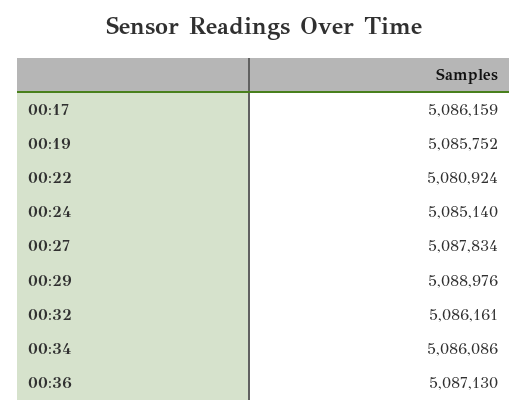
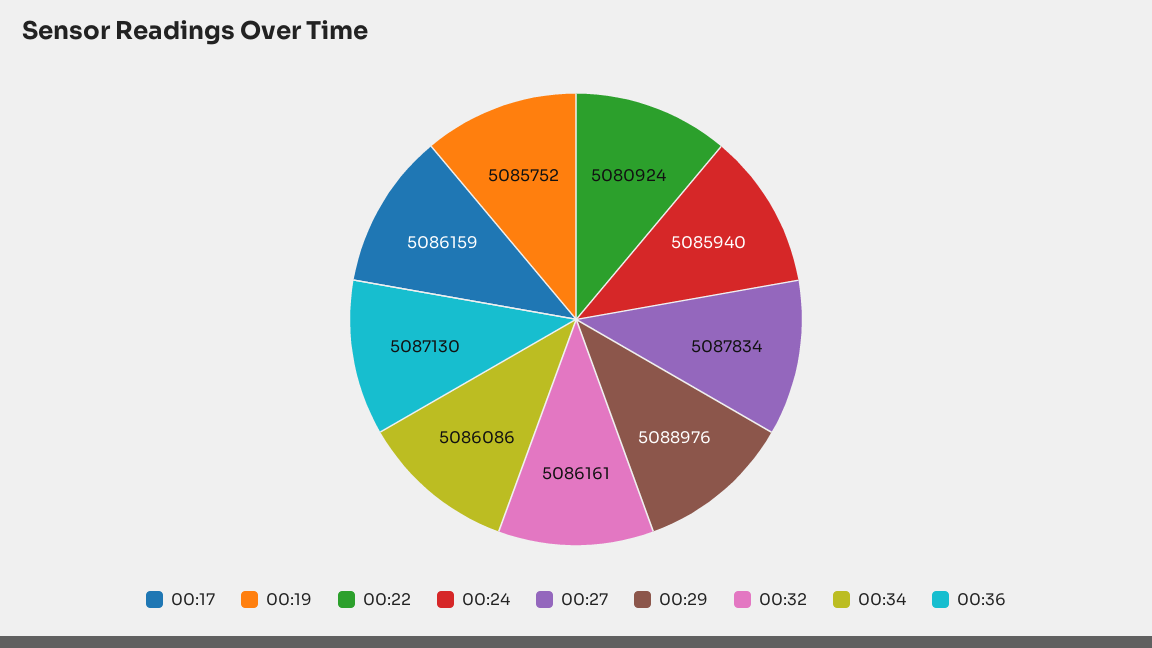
00:24: 5085140 -> 5085940

